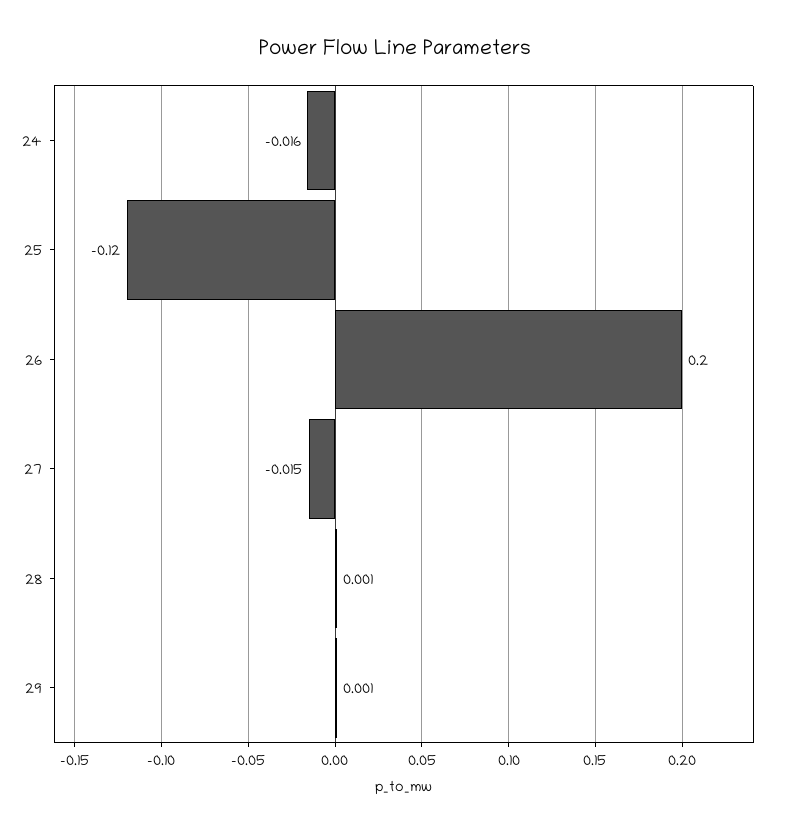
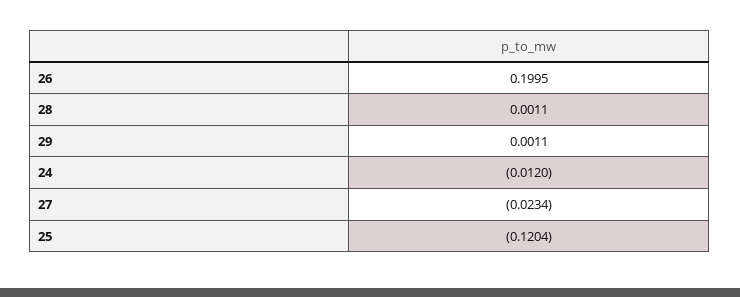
24: -0.016 -> -0.012
27: -0.015 -> -0.0234

